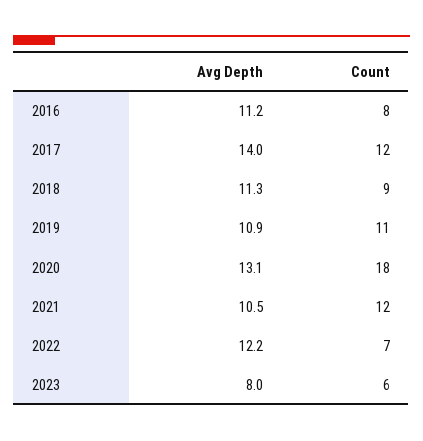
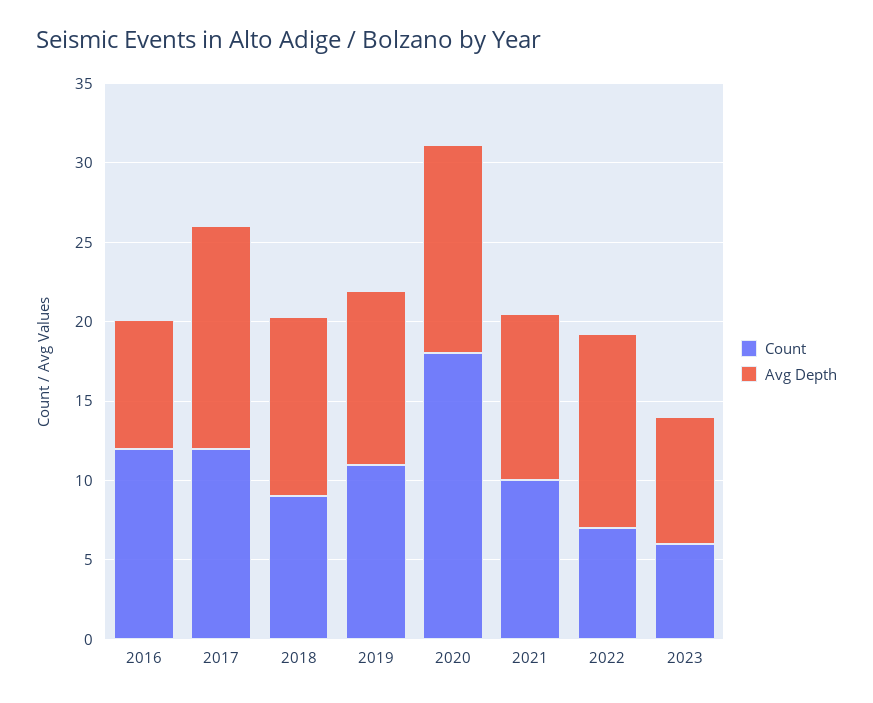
Avg Depth, 2016: 11.2 -> 8
Count, 2016: 8 -> 12
Count, 2021: 12 -> 10

